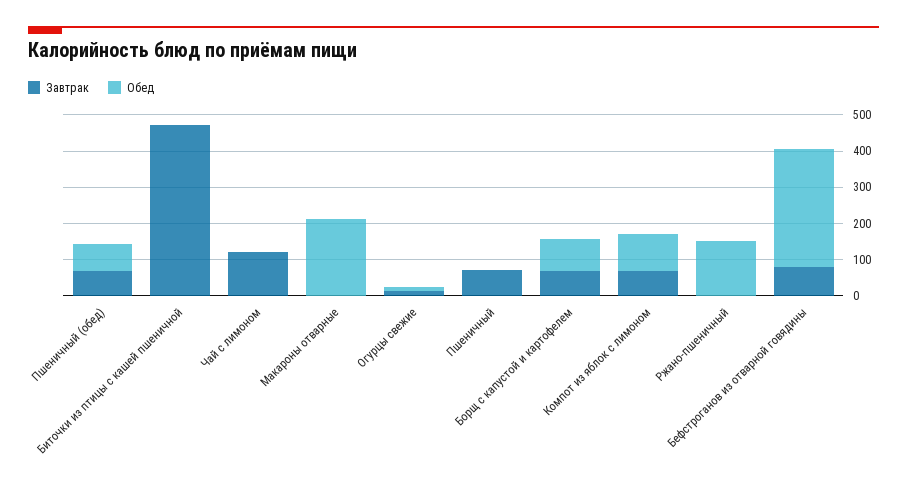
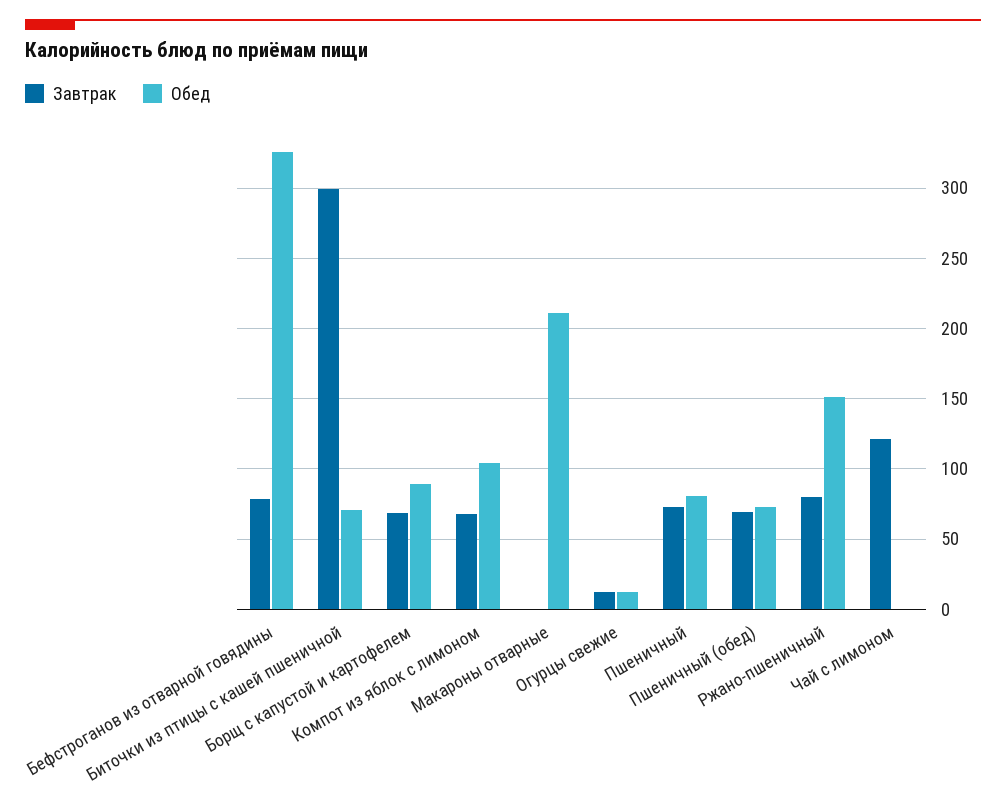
Завтрак, Биточки из птицы с кашей пшеничной: 475 -> 300
Обед, Биточки из птицы с кашей пшеничной: 0 -> 70
Обед, Пшеничный: 0 -> 80
Завтрак, Ржано-пшеничный: 0 -> 80

